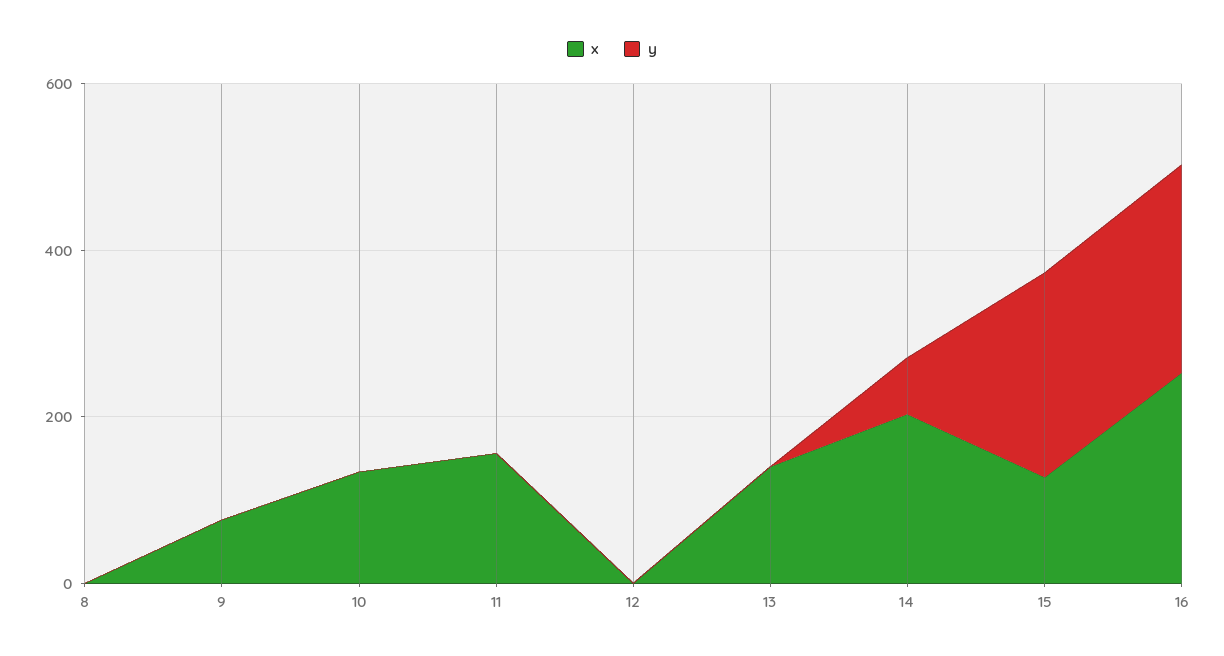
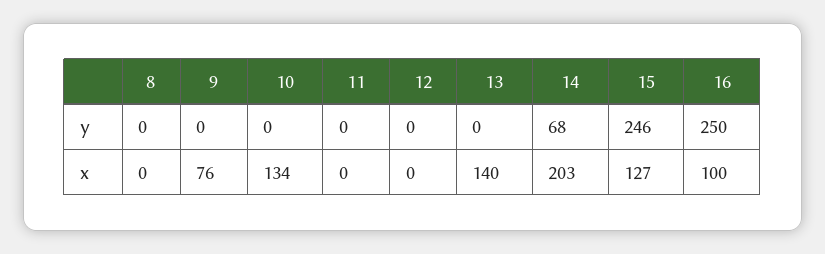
x, 11: 150 -> 0
x, 16: 250 -> 100

